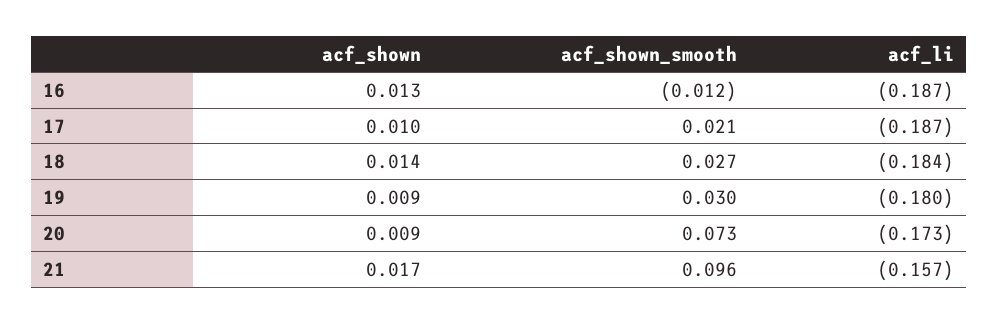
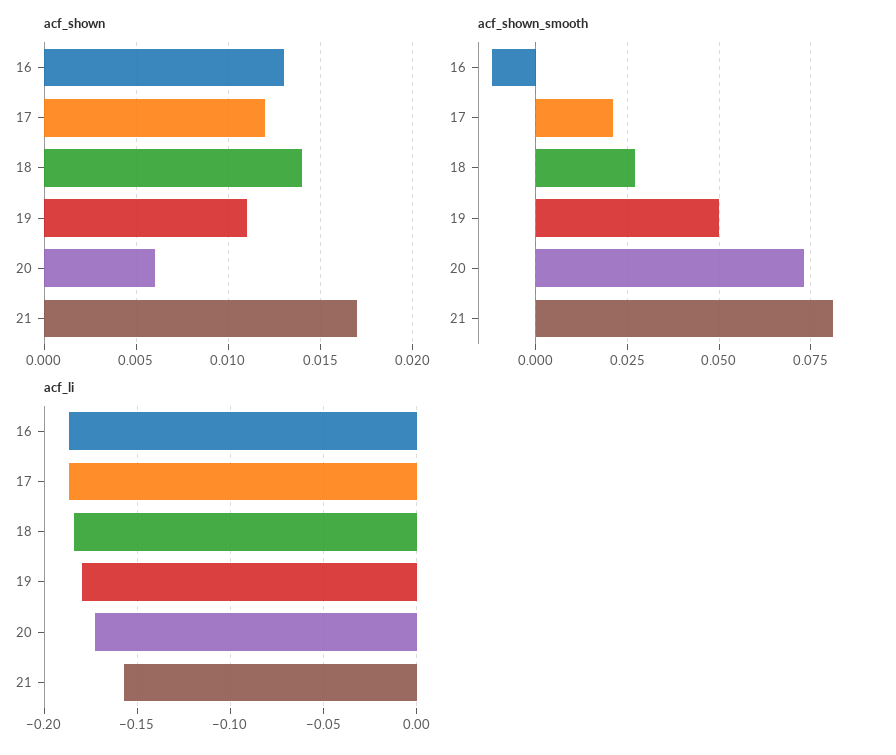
acf_shown, 17: 0.01 -> 0.012
acf_shown, 19: 0.009 -> 0.011
acf_shown_smooth, 19: 0.03 -> 0.05
acf_shown, 20: 0.009 -> 0.006
acf_shown_smooth, 21: 0.096 -> 0.08

